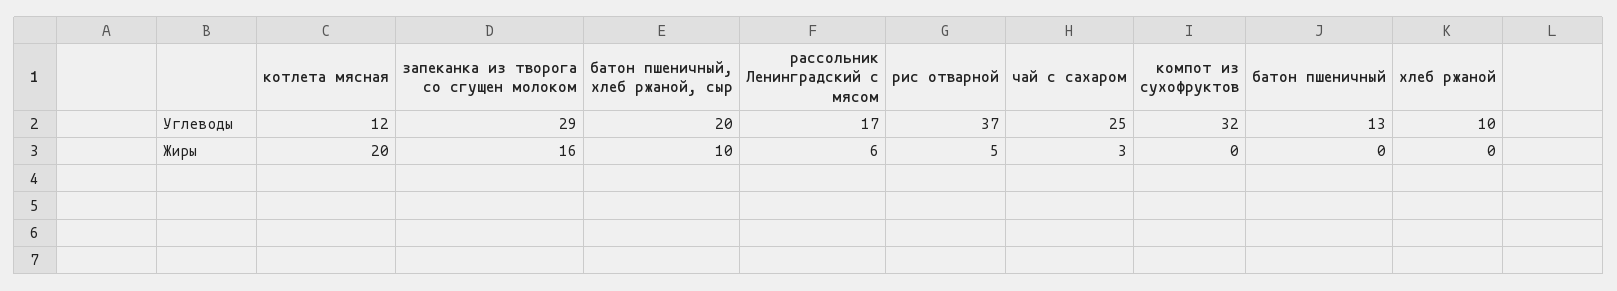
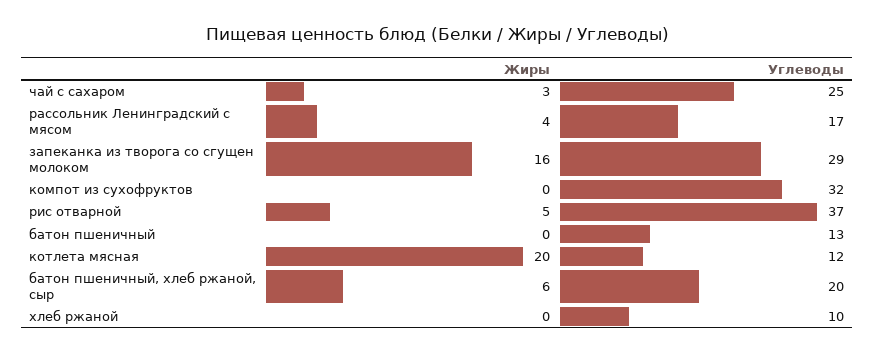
батон пшеничный, хлеб ржаной, сыр, Жиры: 10 -> 6
рассольник Ленинградский с мясом, Жиры: 6 -> 4

